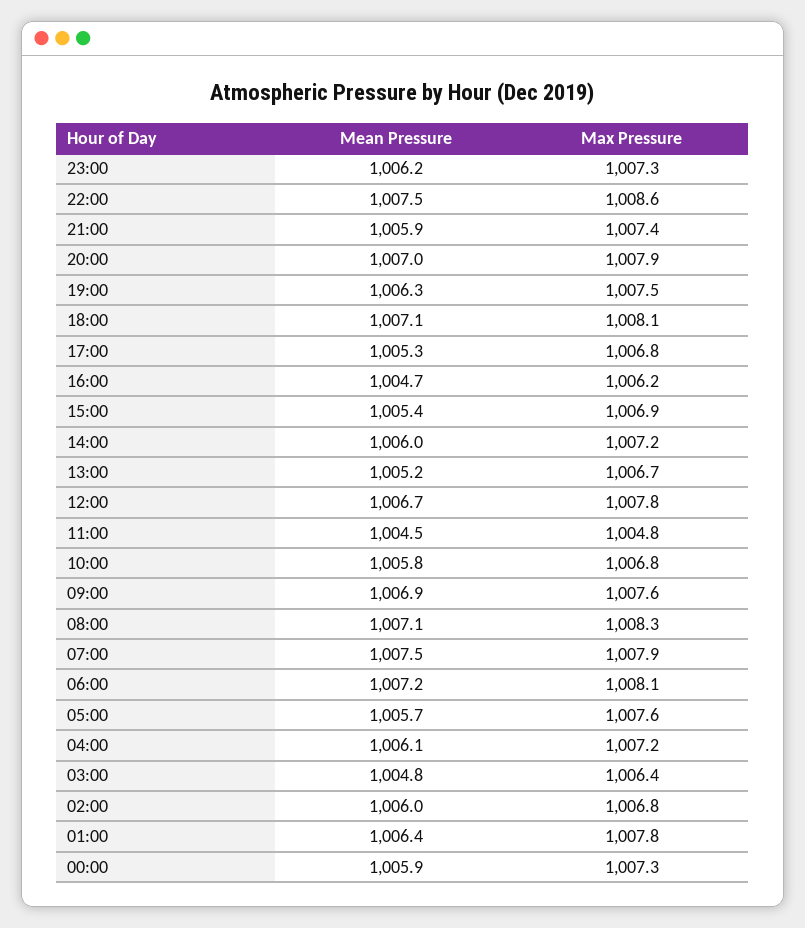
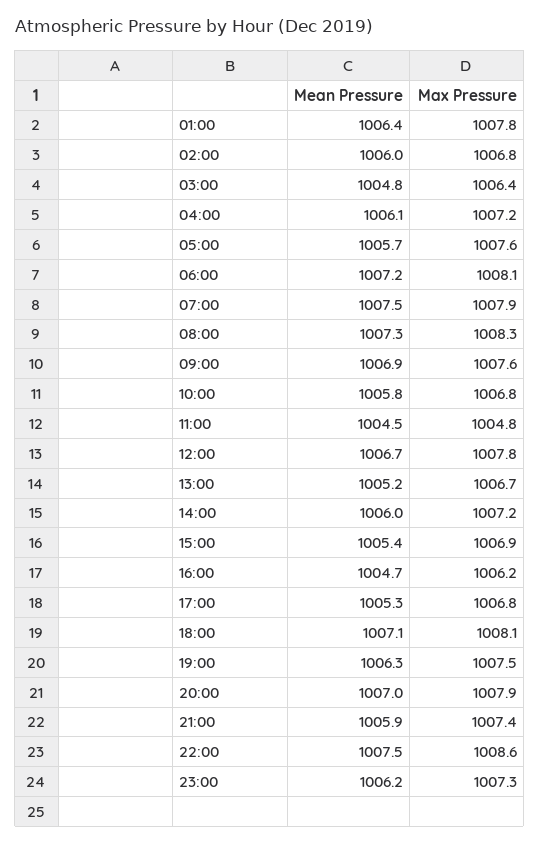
Mean Pressure, 08:00: 1007.1 -> 1007.3
Mean Pressure, 00:00: 1005.9 -> none
Max Pressure, 00:00: 1007.3 -> none

